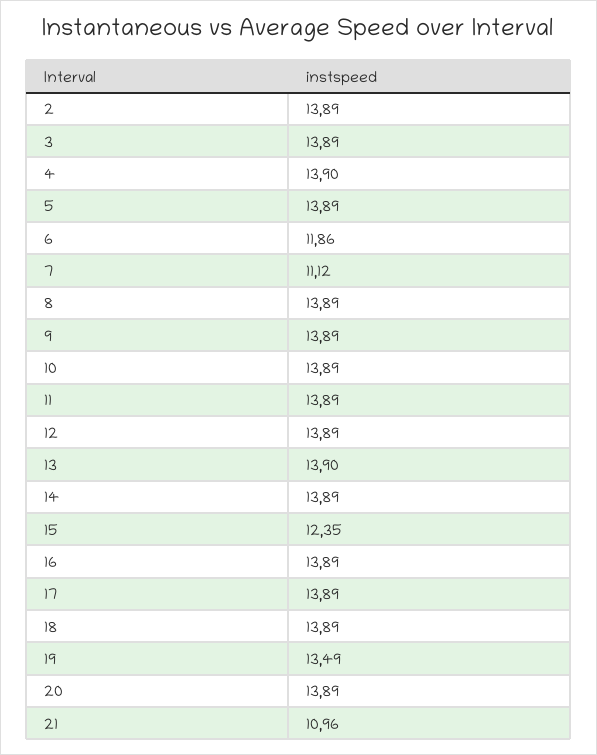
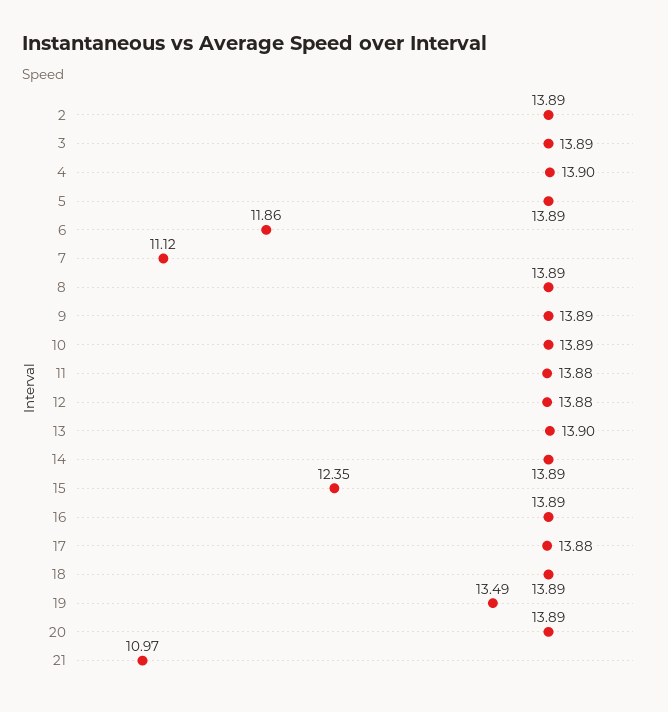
11: 13.89 -> 13.88
12: 13.89 -> 13.88
17: 13.89 -> 13.88
21: 10.96 -> 10.97

